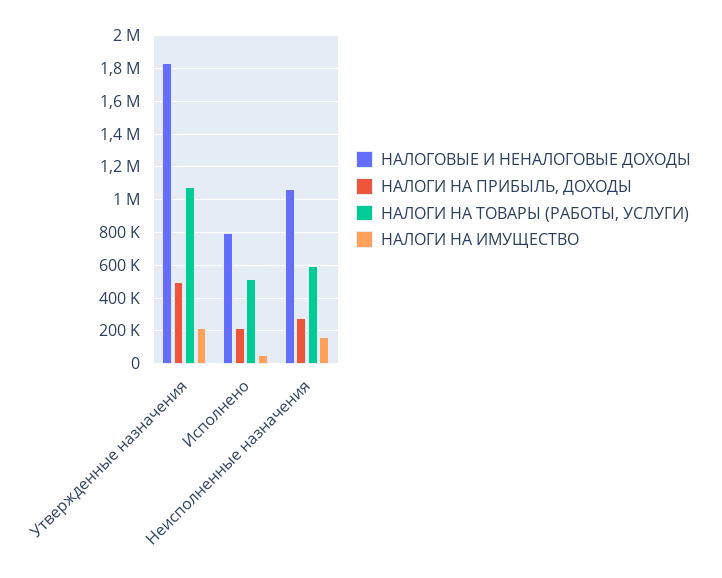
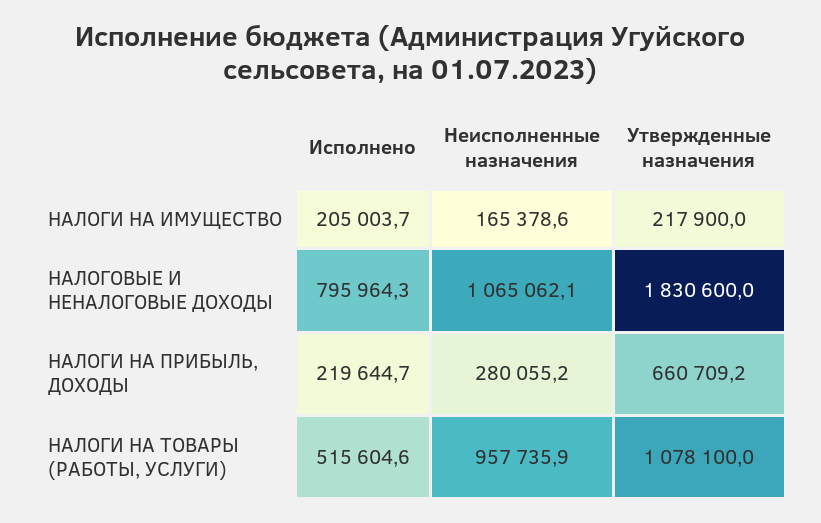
НАЛОГИ НА ПРИБЫЛЬ, ДОХОДЫ, Утвержденные назначения: 500000 -> 660709.2
НАЛОГИ НА ИМУЩЕСТВО, Исполнено: 50000 -> 205003.7
НАЛОГИ НА ТОВАРЫ (РАБОТЫ, УСЛУГИ), Неисполненные назначения: 600000 -> 957735.9

